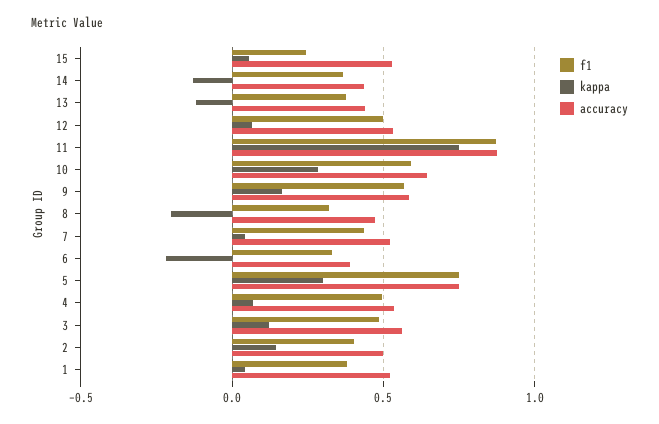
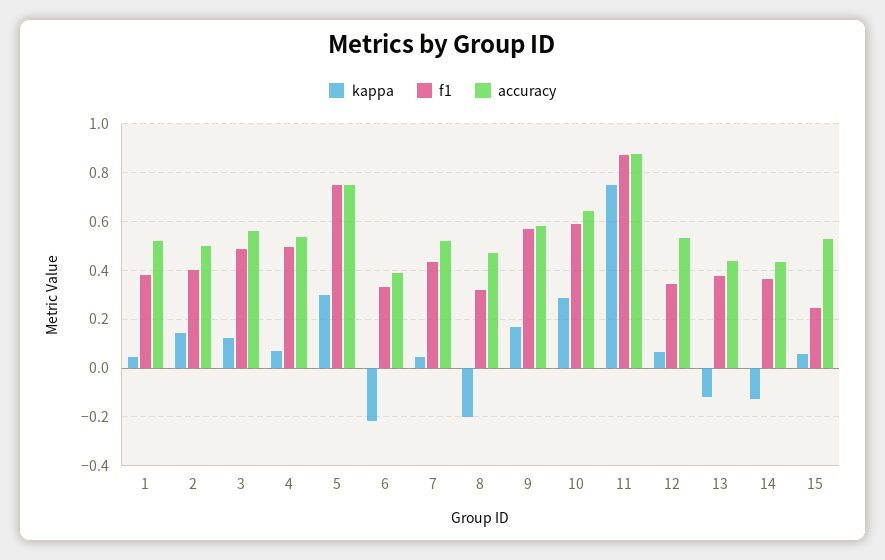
f1, 12: 0.5 -> 0.35

